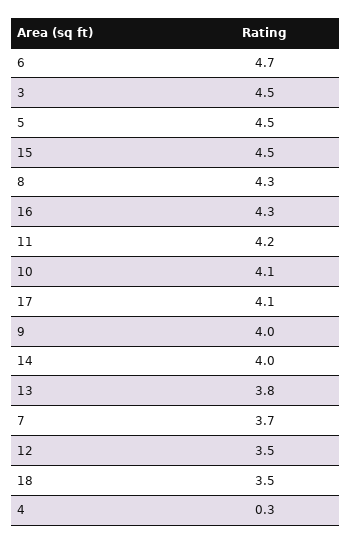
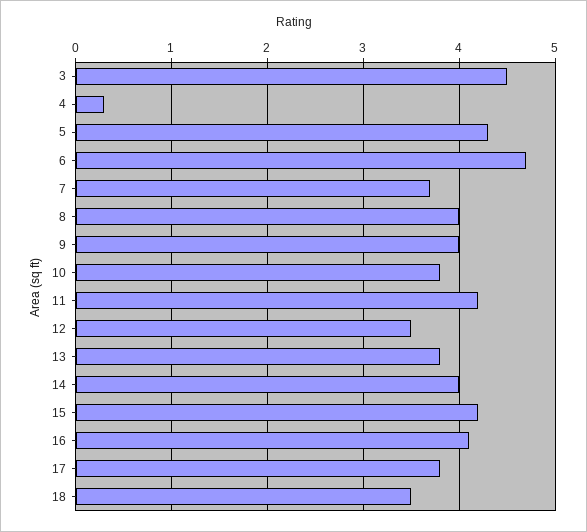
5: 4.5 -> 4.3
15: 4.5 -> 4.2
8: 4.3 -> 4
16: 4.3 -> 4.1
10: 4.1 -> 3.8
17: 4.1 -> 3.8

